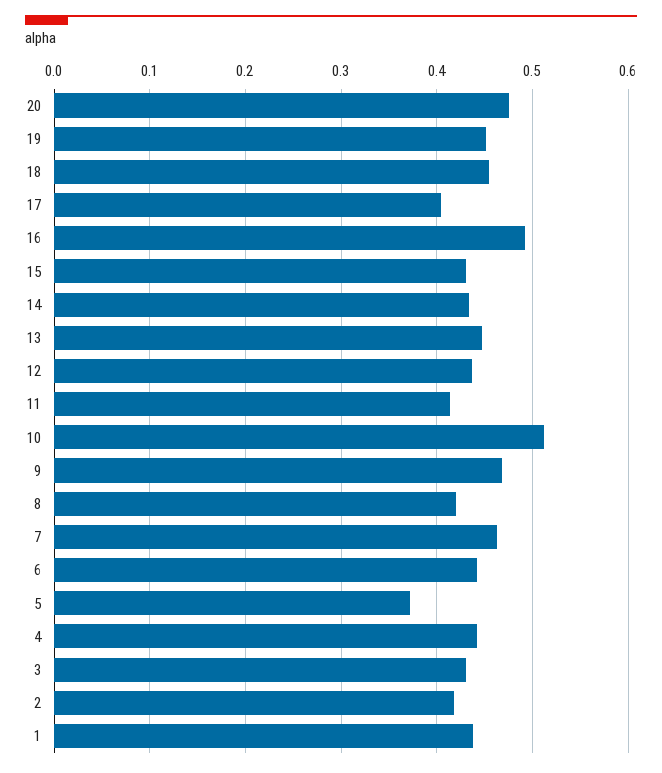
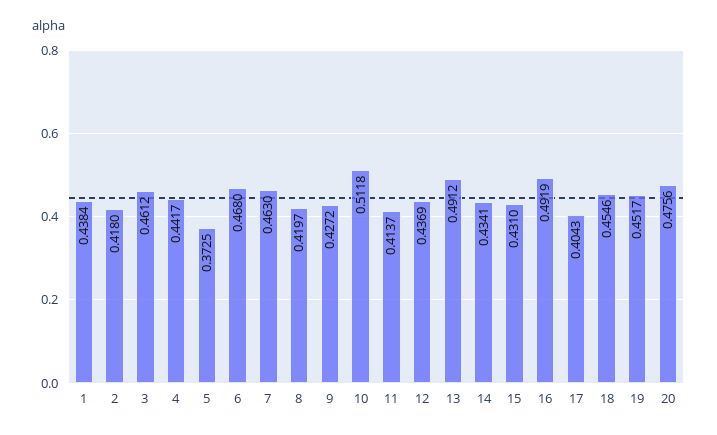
13: 0.45 -> 0.4912
9: 0.47 -> 0.4272
6: 0.44 -> 0.468
3: 0.43 -> 0.4612

